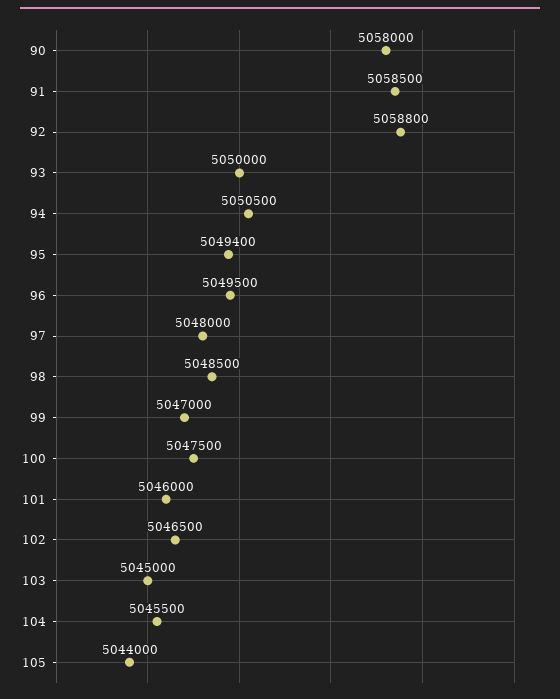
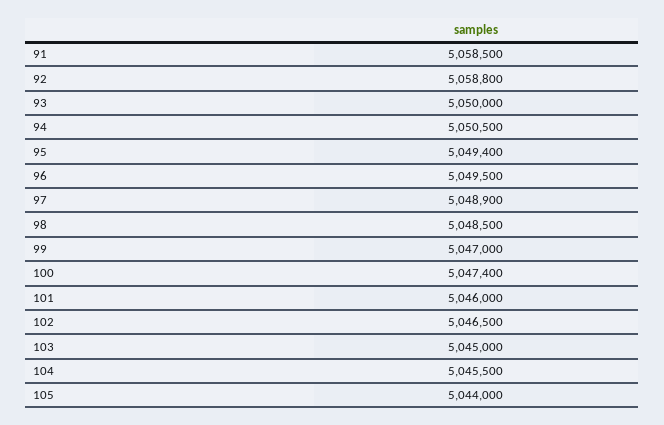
90: 5058000 -> none
97: 5048000 -> 5048900
100: 5047500 -> 5047400

